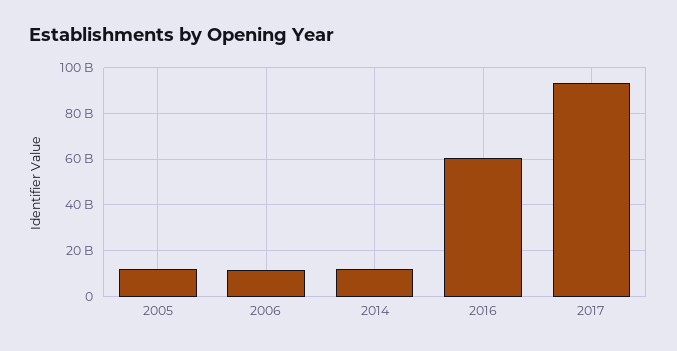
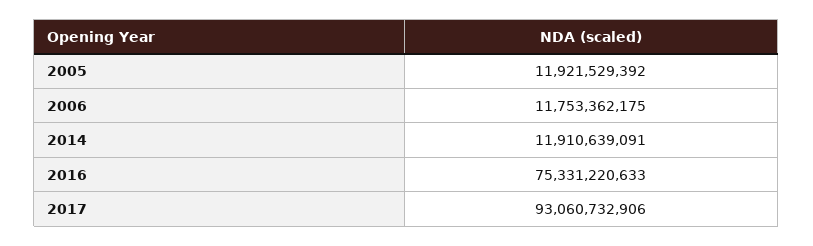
2016: 60000000000 -> 75331220633

